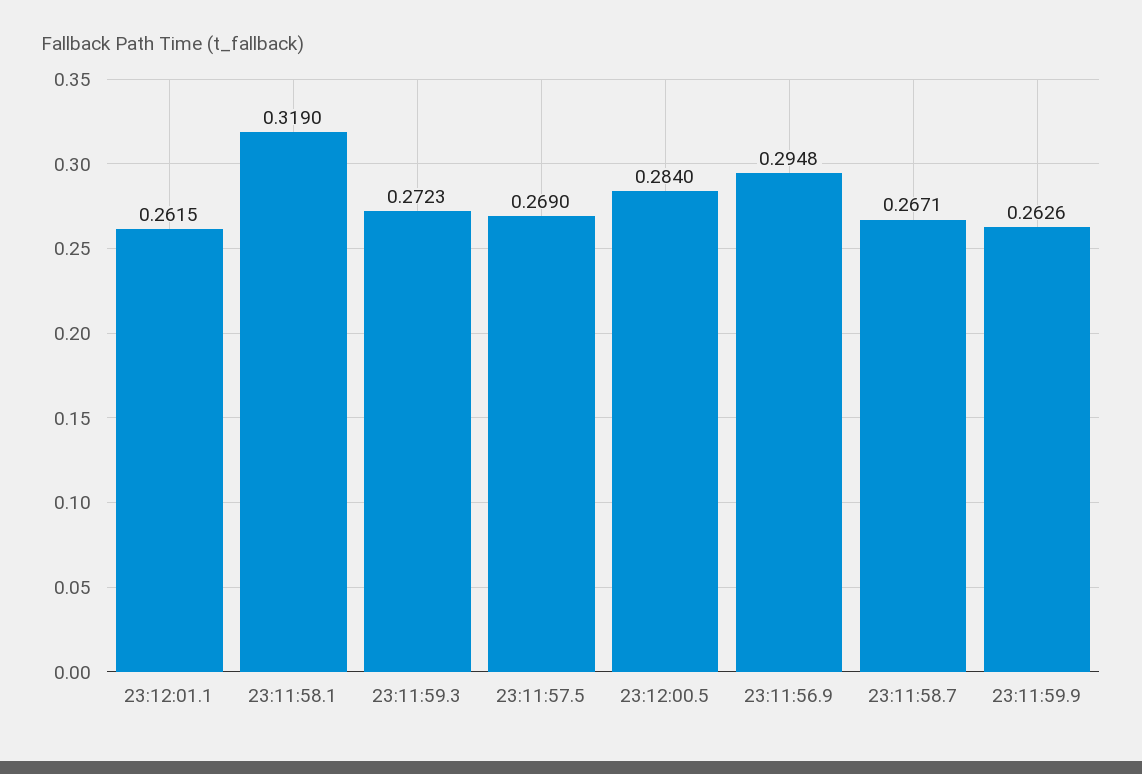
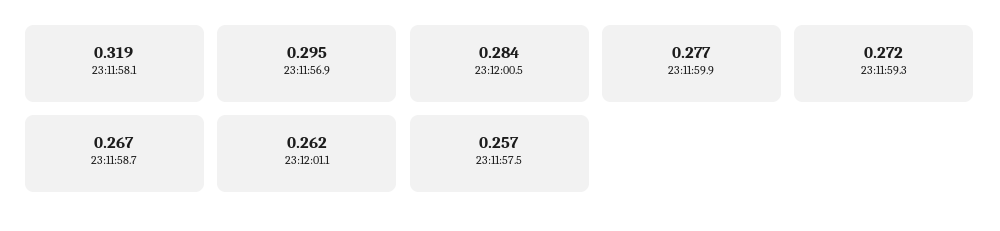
23:11:57.5: 0.269 -> 0.257
23:11:59.9: 0.2626 -> 0.277

